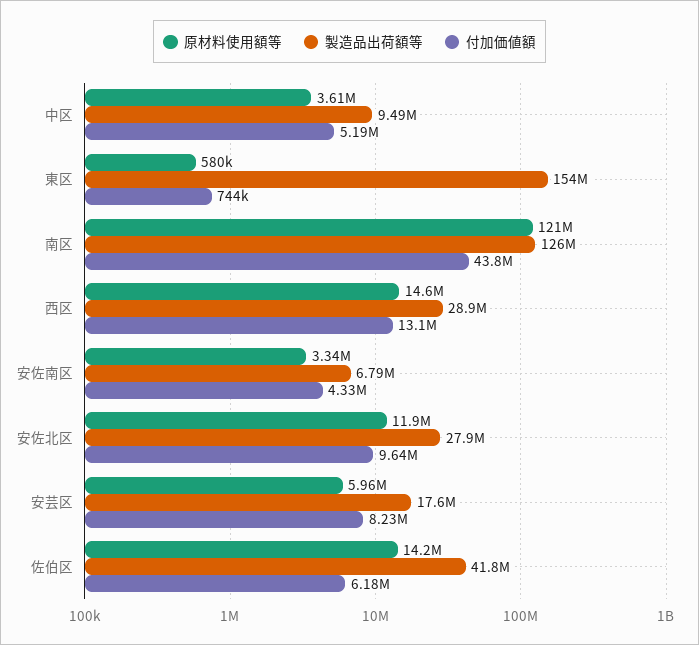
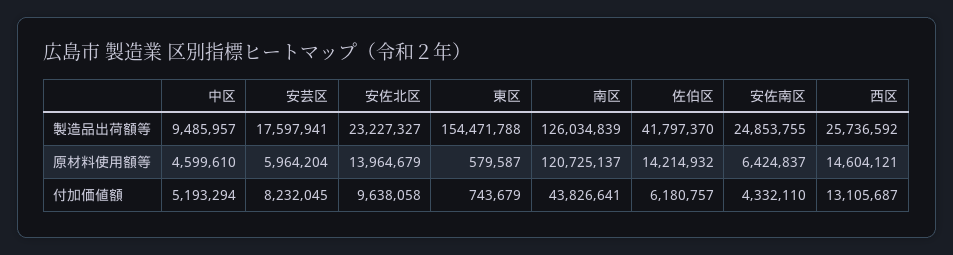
原材料使用額等, 中区: 3610000 -> 4599610
製造品出荷額等, 西区: 28900000 -> 25736592
原材料使用額等, 安佐南区: 3340000 -> 6424837
製造品出荷額等, 安佐南区: 6790000 -> 24853755
原材料使用額等, 安佐北区: 11900000 -> 13964679
製造品出荷額等, 安佐北区: 27900000 -> 23227327

